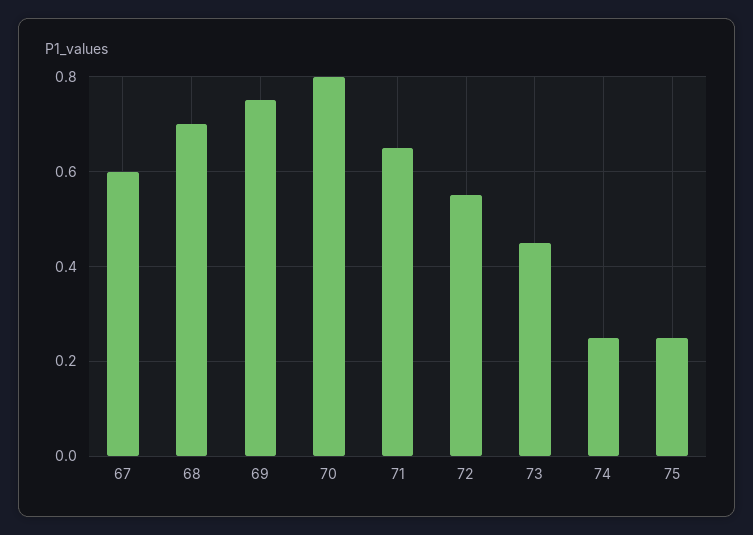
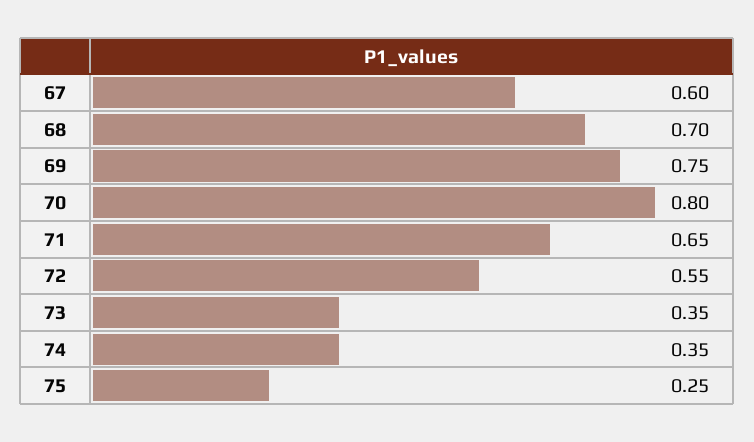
73: 0.45 -> 0.35
74: 0.25 -> 0.35

